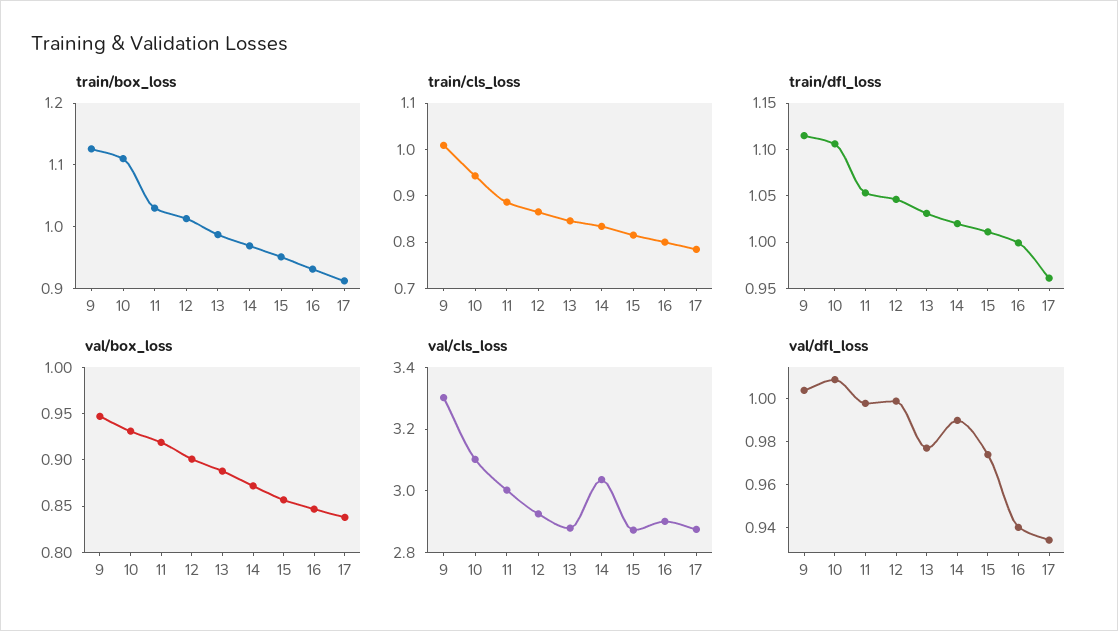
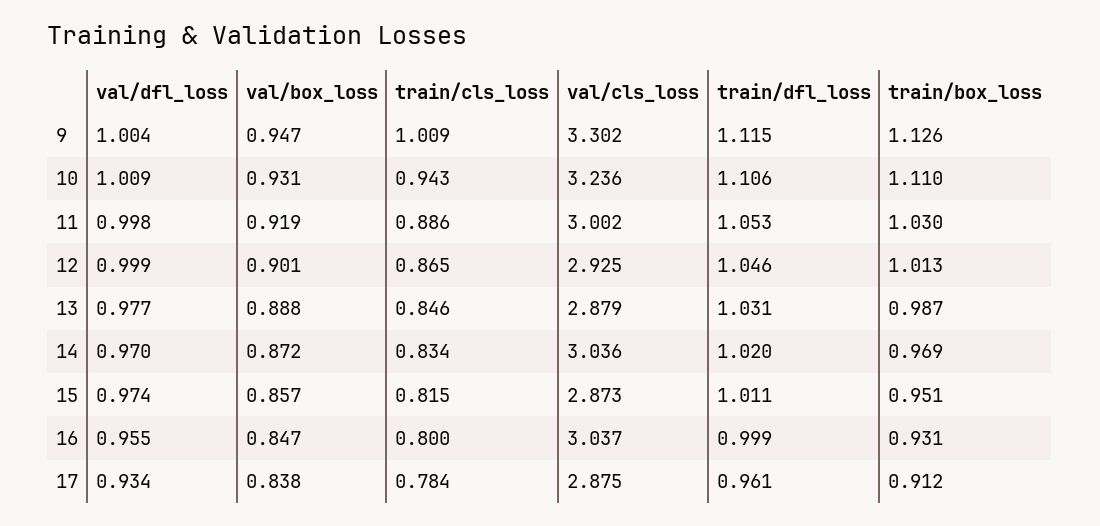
val/cls_loss, 10: 3.1 -> 3.236
val/cls_loss, 16: 2.9 -> 3.037
val/dfl_loss, 14: 0.99 -> 0.97
val/dfl_loss, 16: 0.94 -> 0.955

